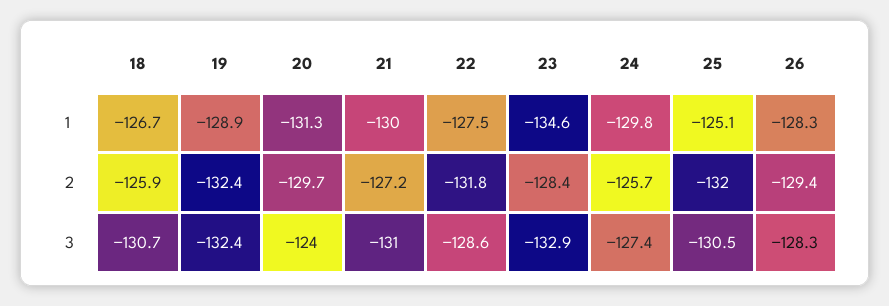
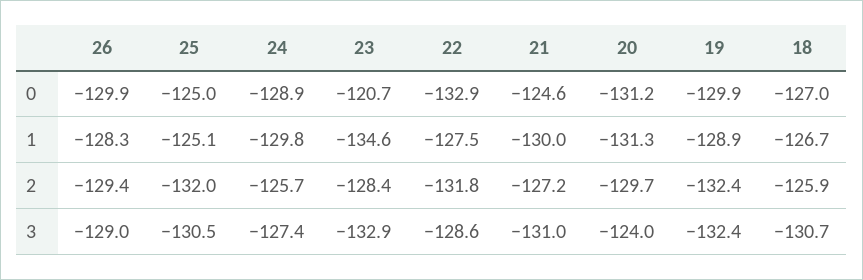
26, 3: -128.3 -> -129
26, 0: none -> -129.9
25, 0: none -> -125
24, 0: none -> -128.9
23, 0: none -> -120.7
22, 0: none -> -132.9
21, 0: none -> -124.6
20, 0: none -> -131.2
19, 0: none -> -129.9
18, 0: none -> -127

